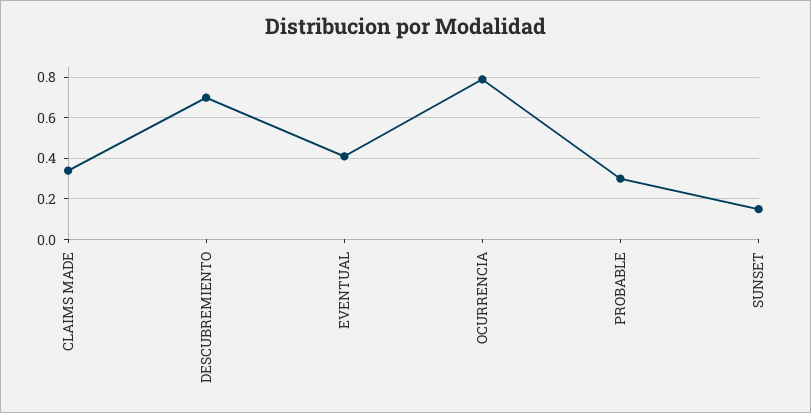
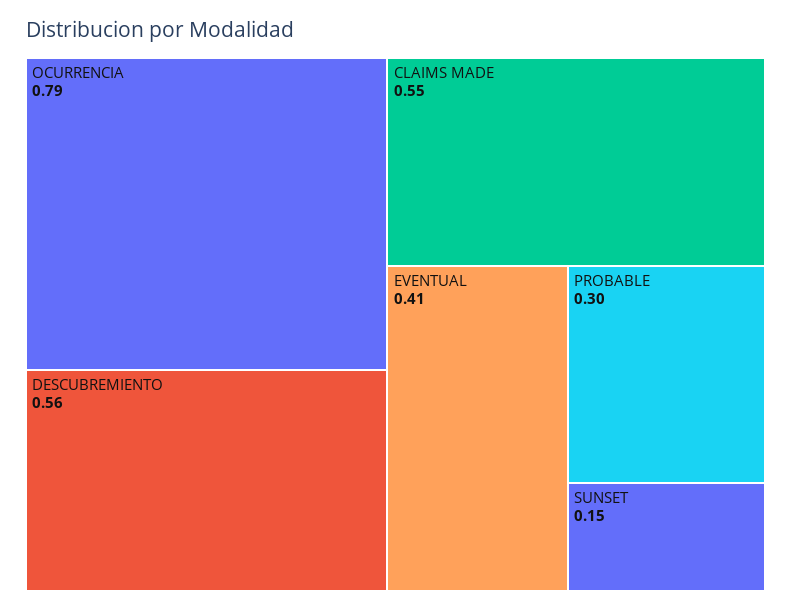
CLAIMS MADE: 0.35 -> 0.55
DESCUBREMIENTO: 0.7 -> 0.56

